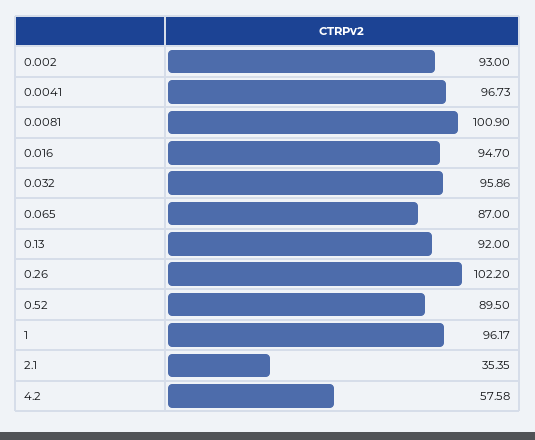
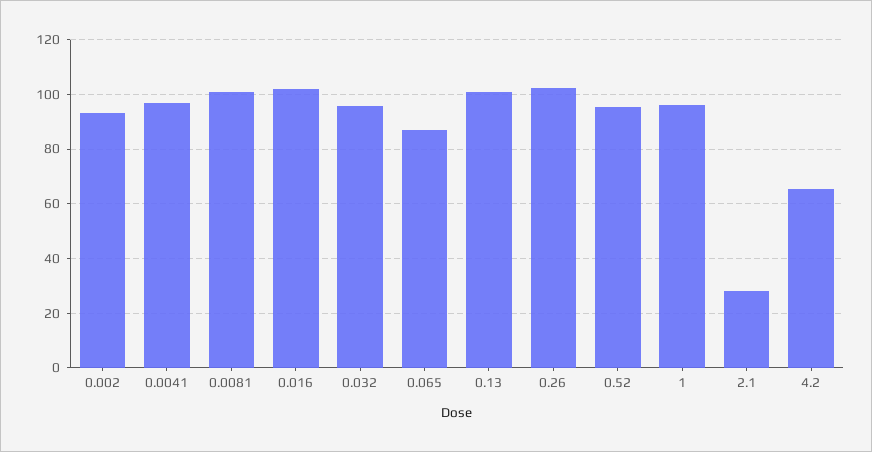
0.016: 94.7 -> 102.5
0.13: 92 -> 100
0.52: 89.5 -> 95
2.1: 35.35 -> 27.5
4.2: 57.58 -> 65

